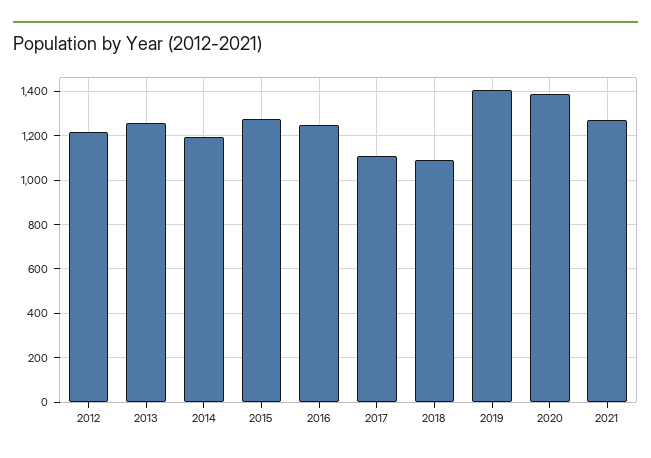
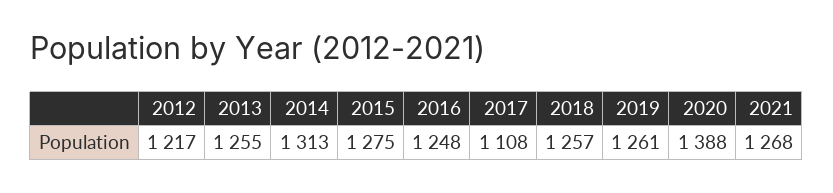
2014: 1200 -> 1313
2018: 1100 -> 1257
2019: 1400 -> 1261

